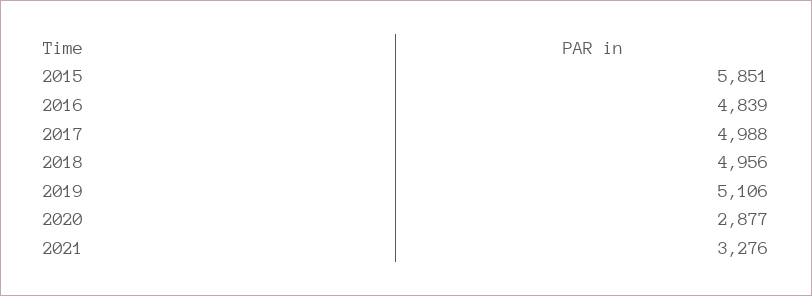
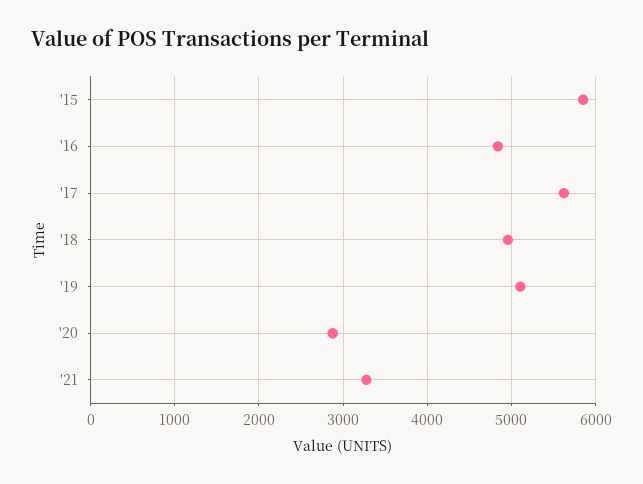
2017: 4988 -> 5600

